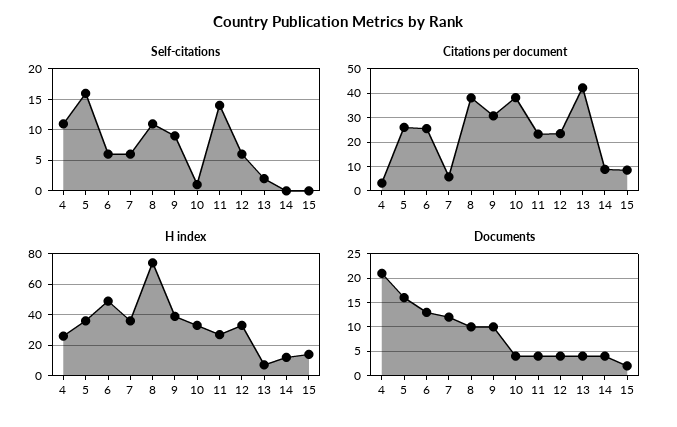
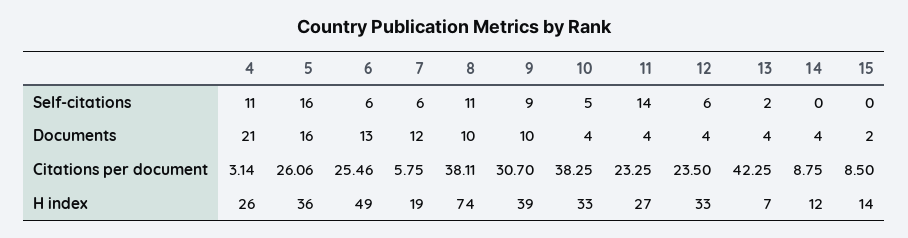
Self-citations, 10: 1 -> 5
H index, 7: 35 -> 19

